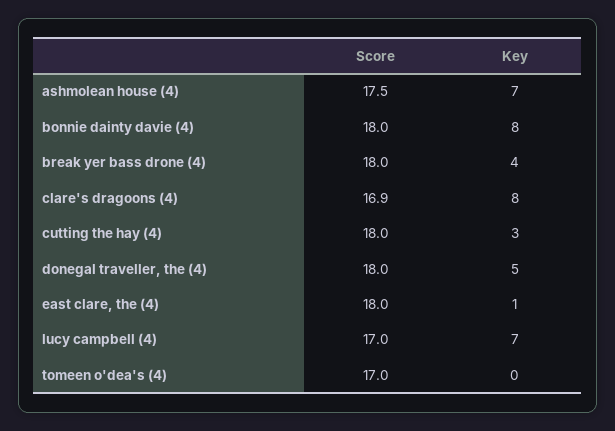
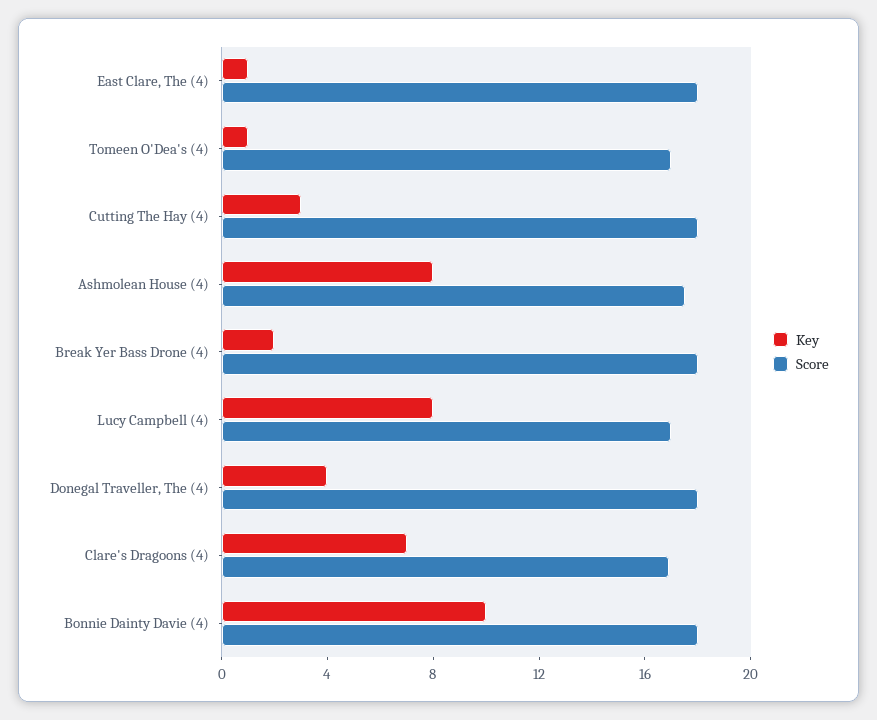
Key, ashmolean house (4): 7 -> 8
Key, bonnie dainty davie (4): 8 -> 10
Key, break yer bass drone (4): 4 -> 2
Key, clare's dragoons (4): 8 -> 7
Key, donegal traveller, the (4): 5 -> 4
Key, lucy campbell (4): 7 -> 8
Key, tomeen o'dea's (4): 0 -> 1

